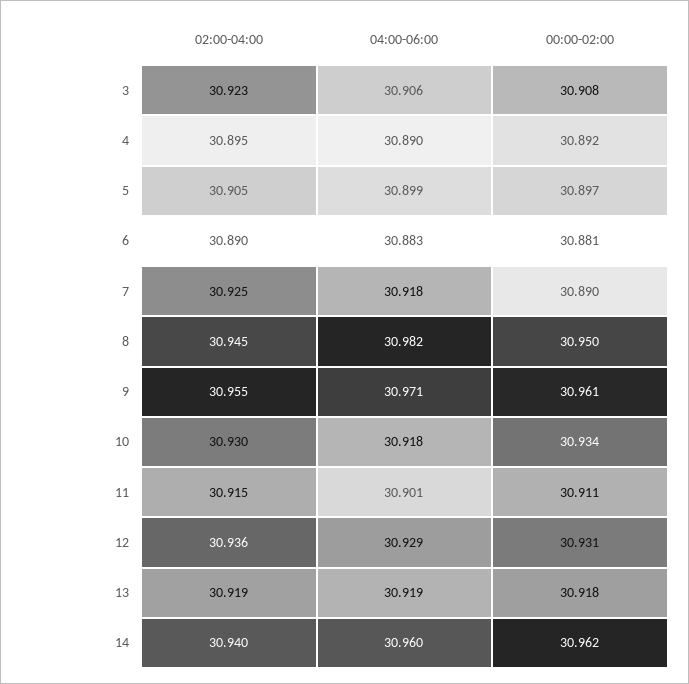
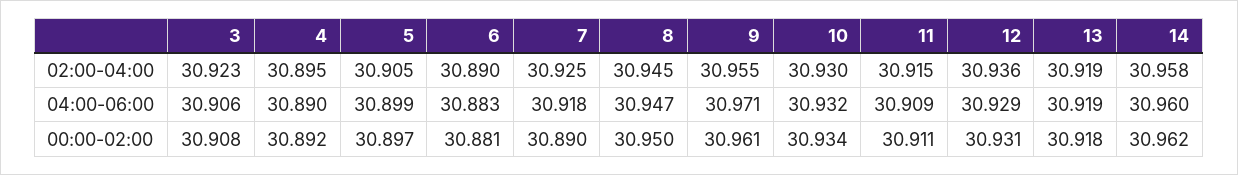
04:00-06:00, 8: 30.982 -> 30.947
04:00-06:00, 10: 30.918 -> 30.932
04:00-06:00, 11: 30.901 -> 30.909
02:00-04:00, 14: 30.94 -> 30.958

